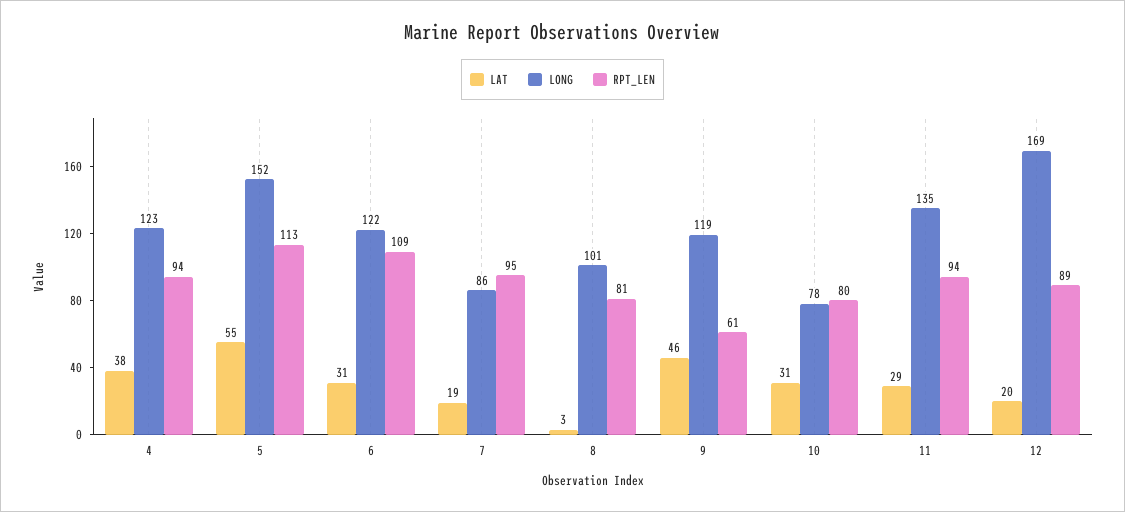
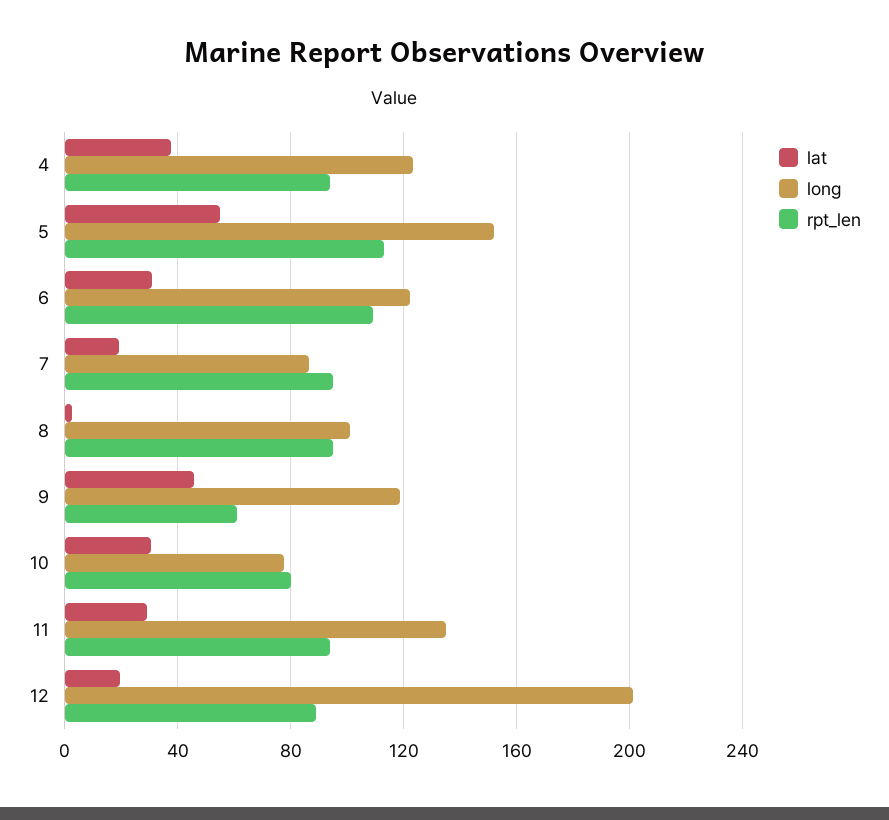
RPT_LEN, 8: 81 -> 95
LONG, 12: 169 -> 200

